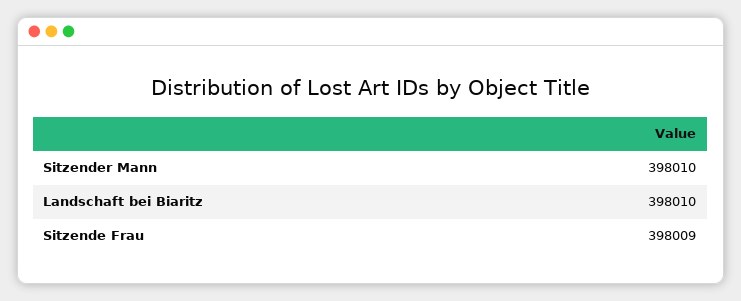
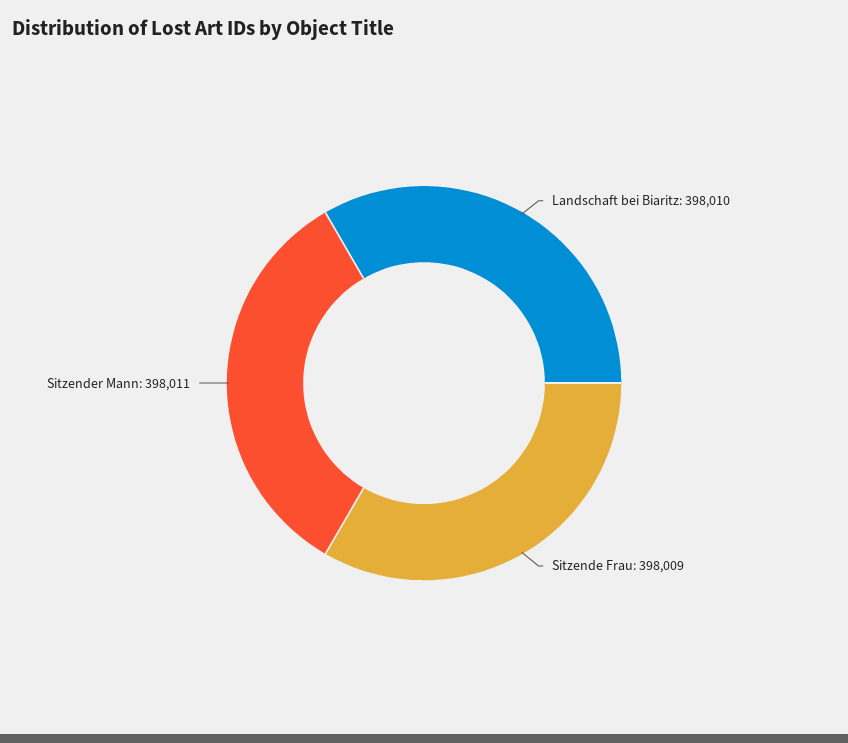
Sitzender Mann: 398010 -> 398011

